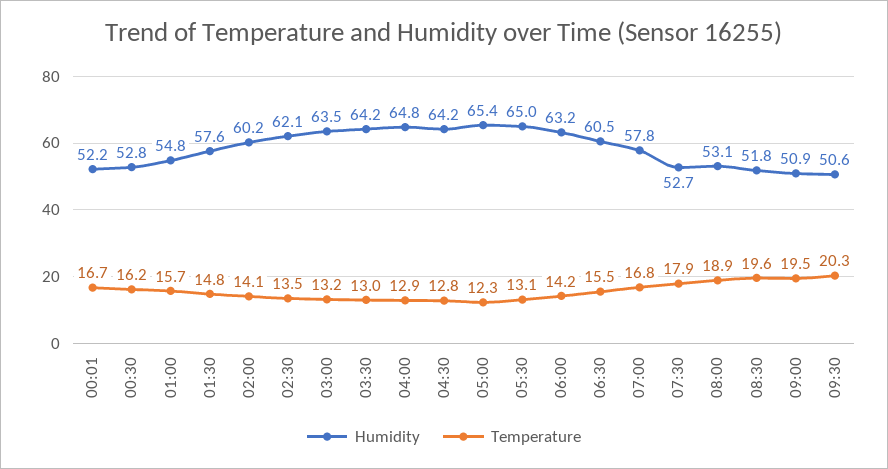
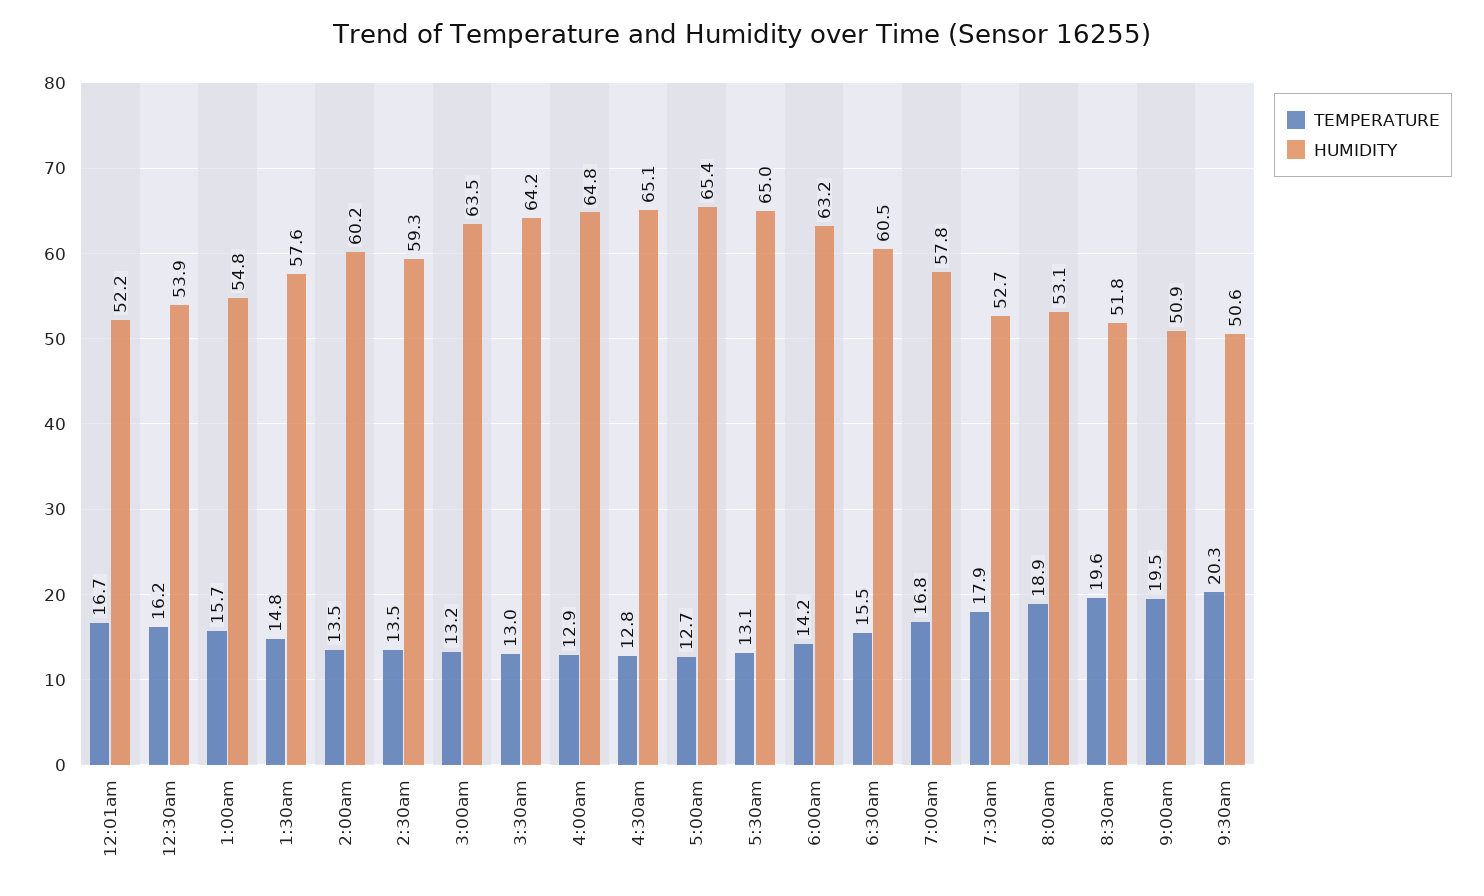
Humidity, 00:30: 52.8 -> 53.9
Temperature, 02:00: 14.1 -> 13.5
Humidity, 02:30: 62.1 -> 59.3
Humidity, 04:30: 64.2 -> 65.1
Temperature, 05:00: 12.3 -> 12.7

